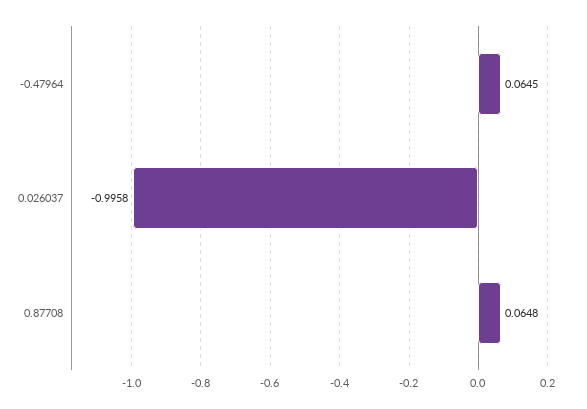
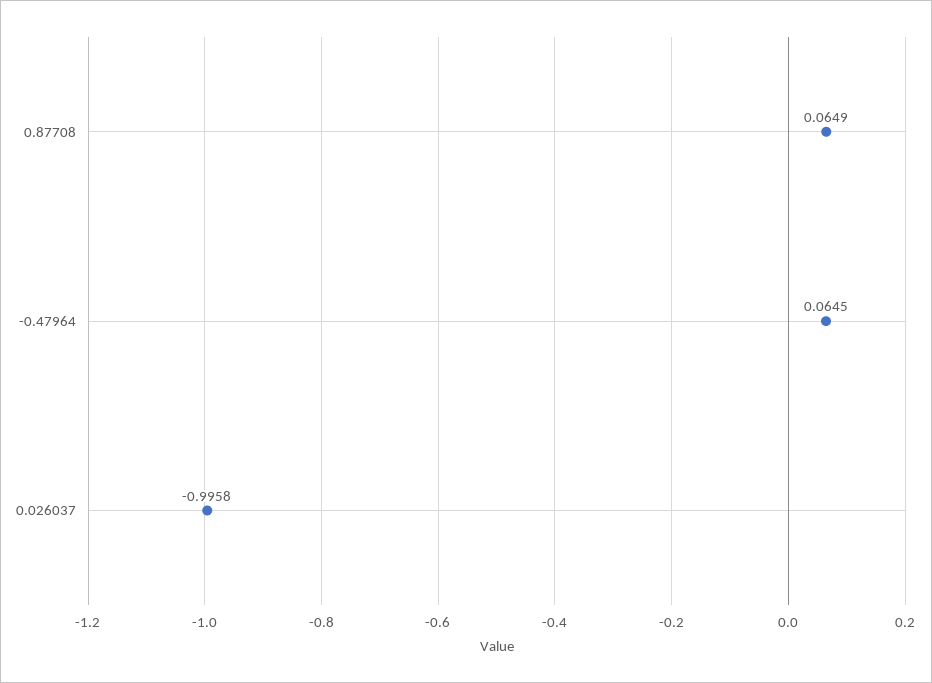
0.87708: 0.0648 -> 0.0649

